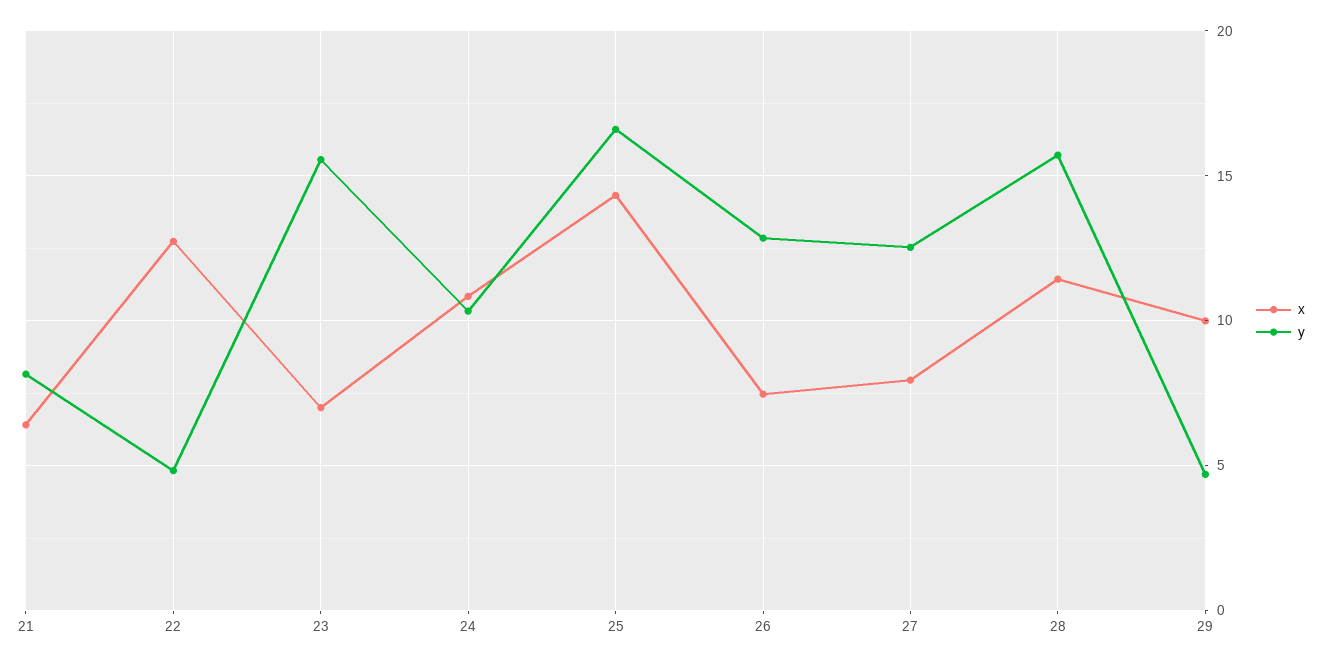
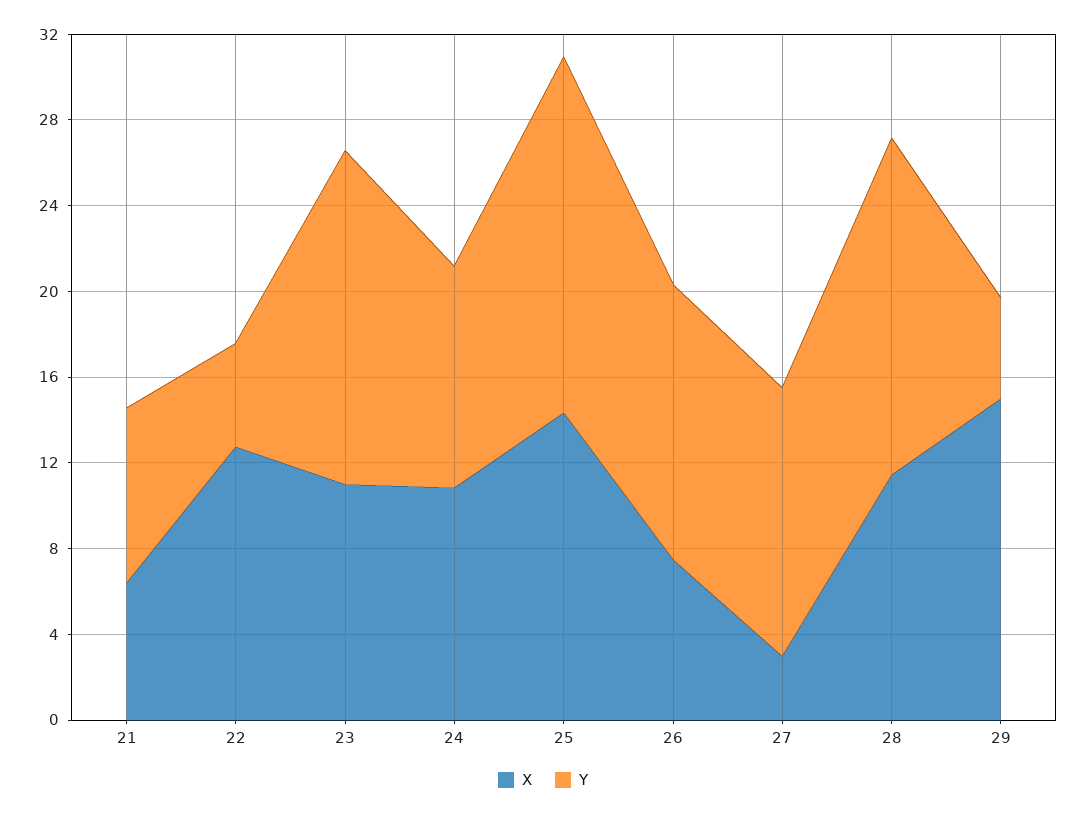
x, 23: 7 -> 11
x, 27: 8 -> 3
x, 29: 10 -> 15

